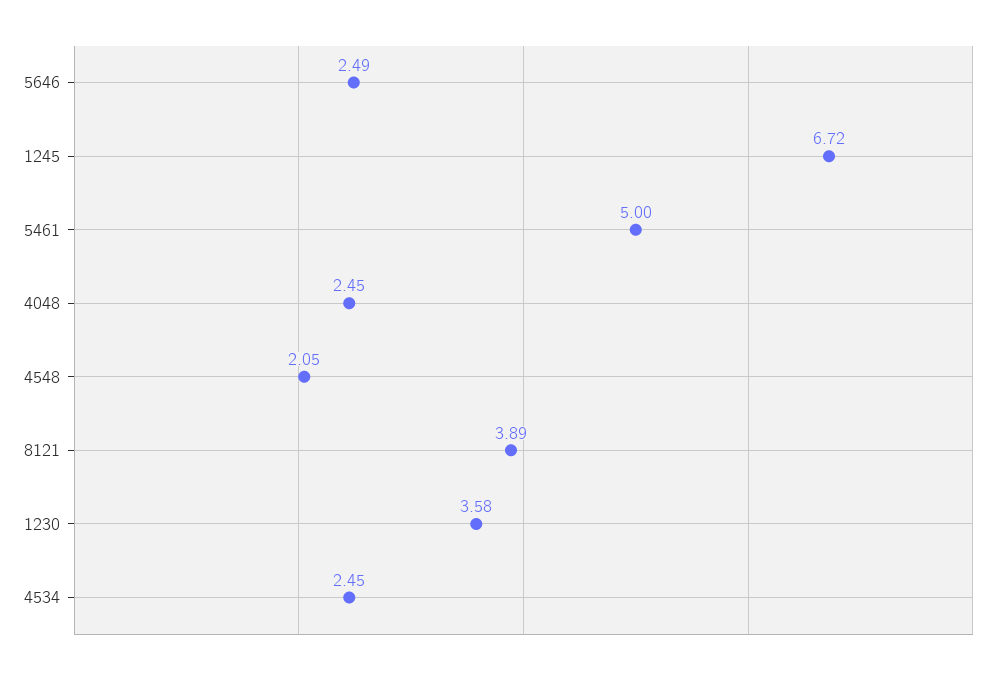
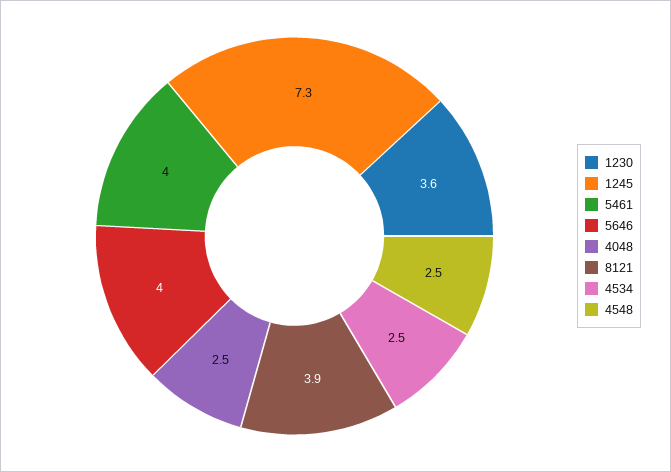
5646: 2.49 -> 4
1245: 6.72 -> 7.3
5461: 5 -> 4
4548: 2.05 -> 2.5

